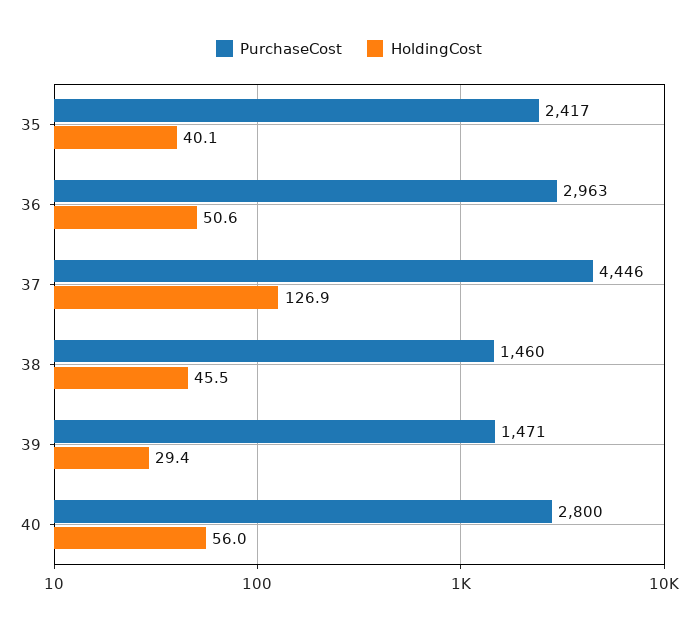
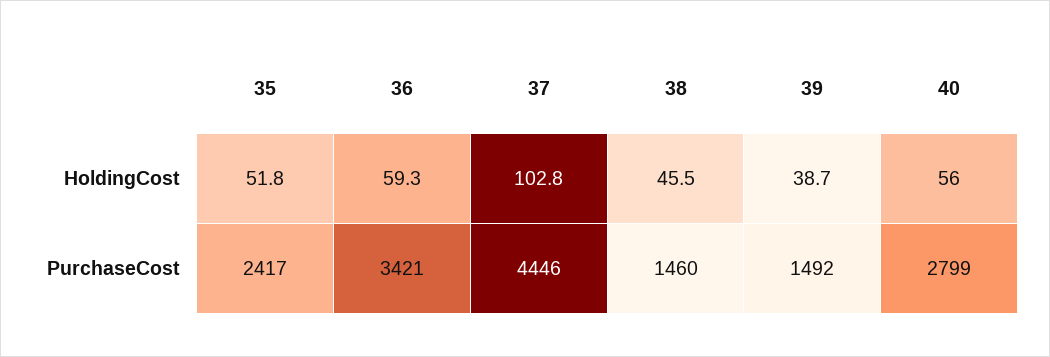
HoldingCost, 35: 40.1 -> 51.8
PurchaseCost, 36: 2963 -> 3421
HoldingCost, 36: 50.6 -> 59.3
HoldingCost, 37: 126.9 -> 102.8
PurchaseCost, 39: 1471 -> 1492
HoldingCost, 39: 29.4 -> 38.7
PurchaseCost, 40: 2800 -> 2799

